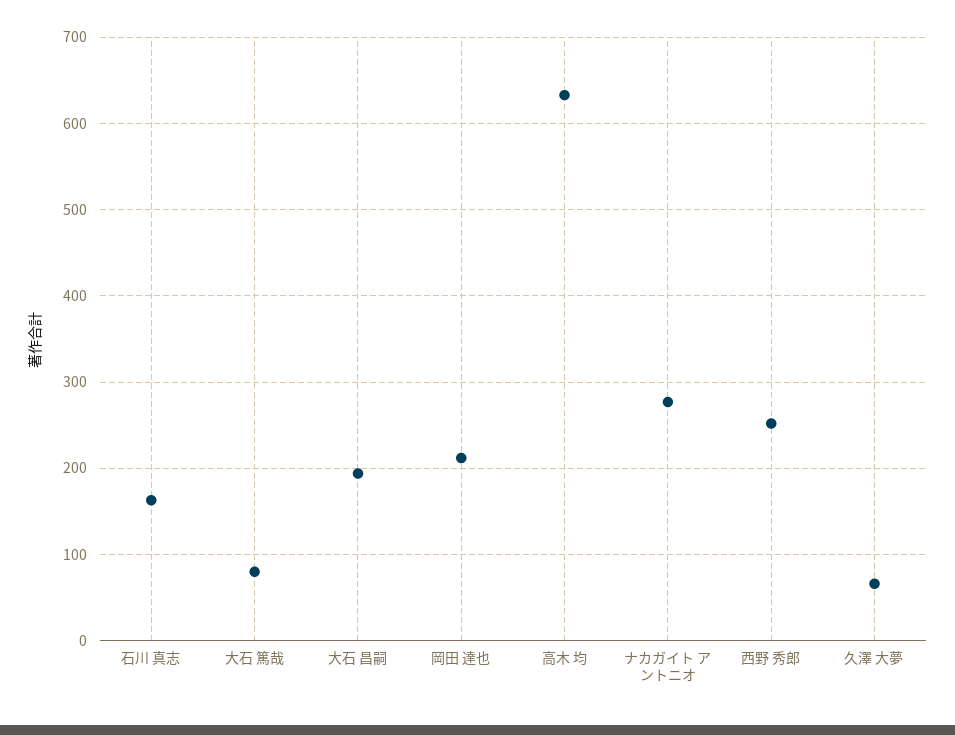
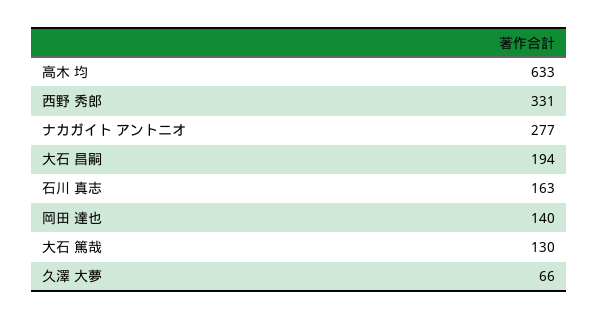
大石 篤哉: 80 -> 130
岡田 達也: 210 -> 140
西野 秀郎: 250 -> 331

